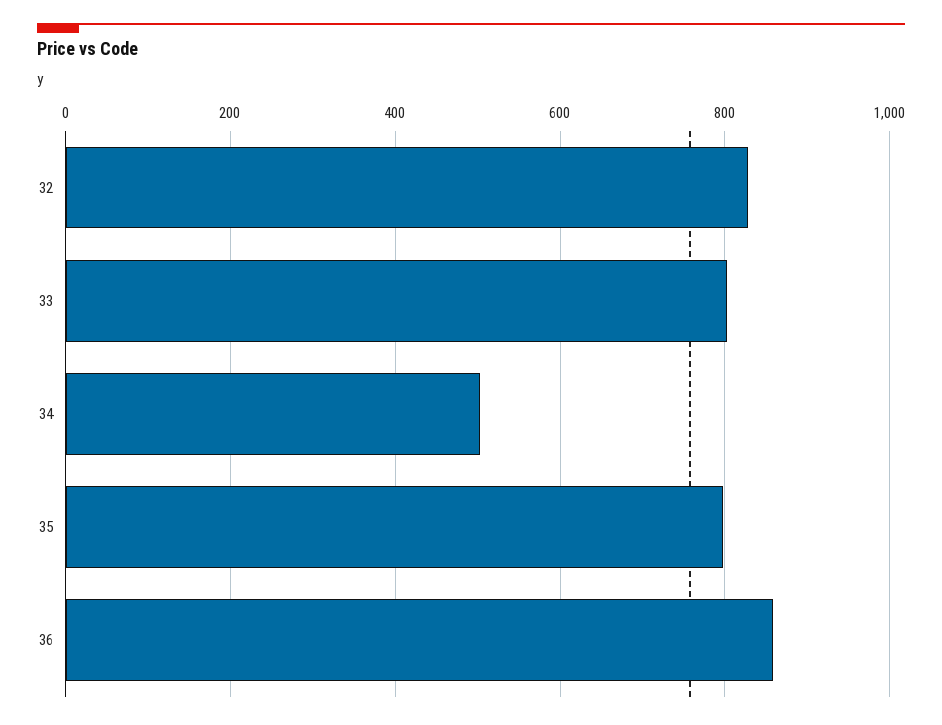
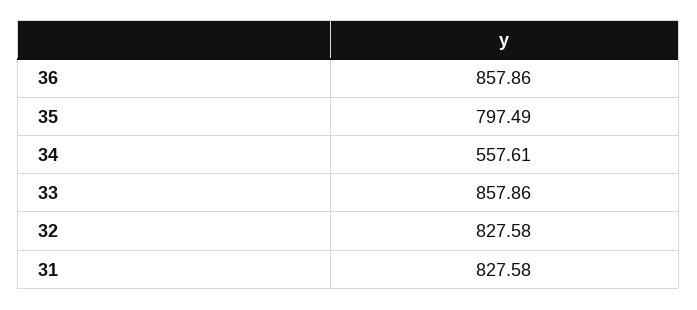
33: 800 -> 857.86
34: 500 -> 557.61
31: none -> 827.58

